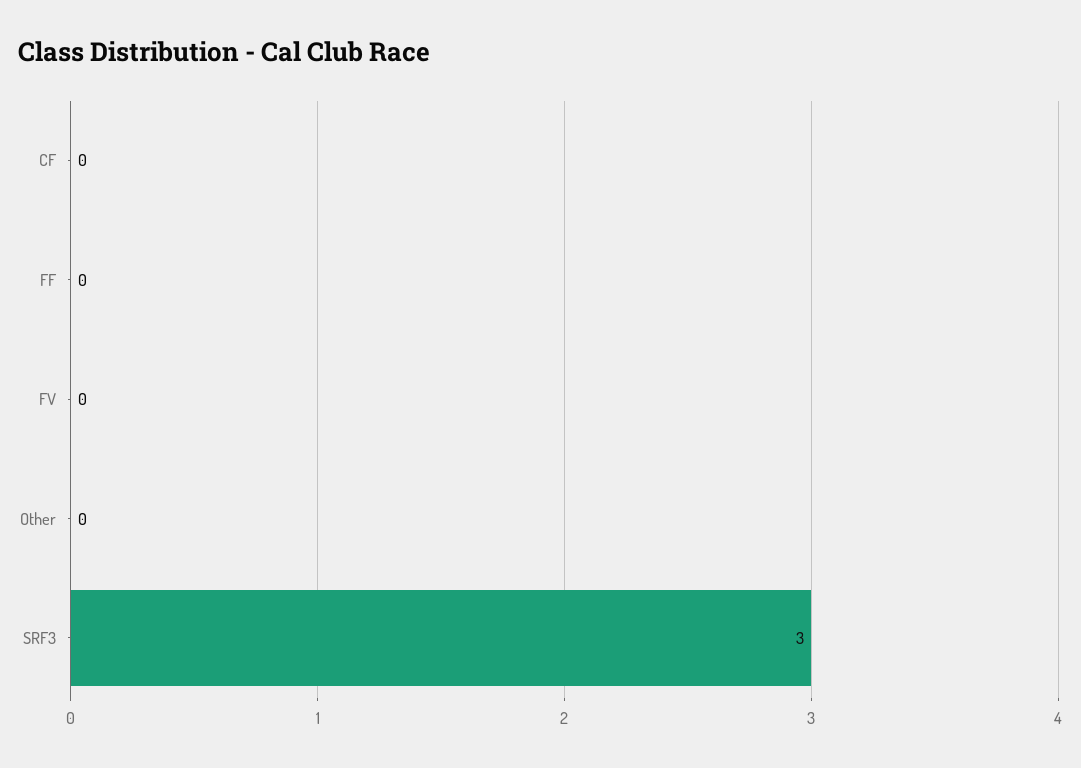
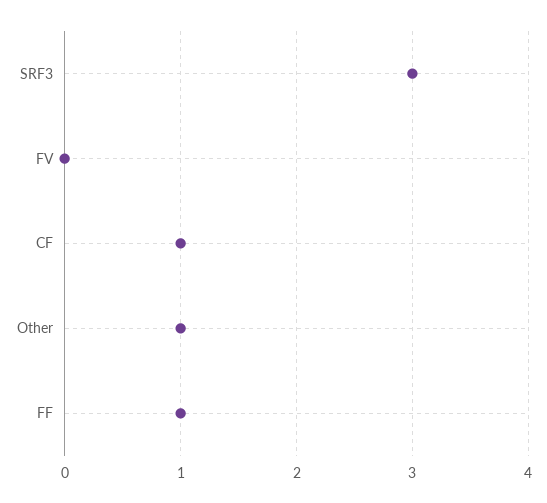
CF: 0 -> 1
FF: 0 -> 1
Other: 0 -> 1

